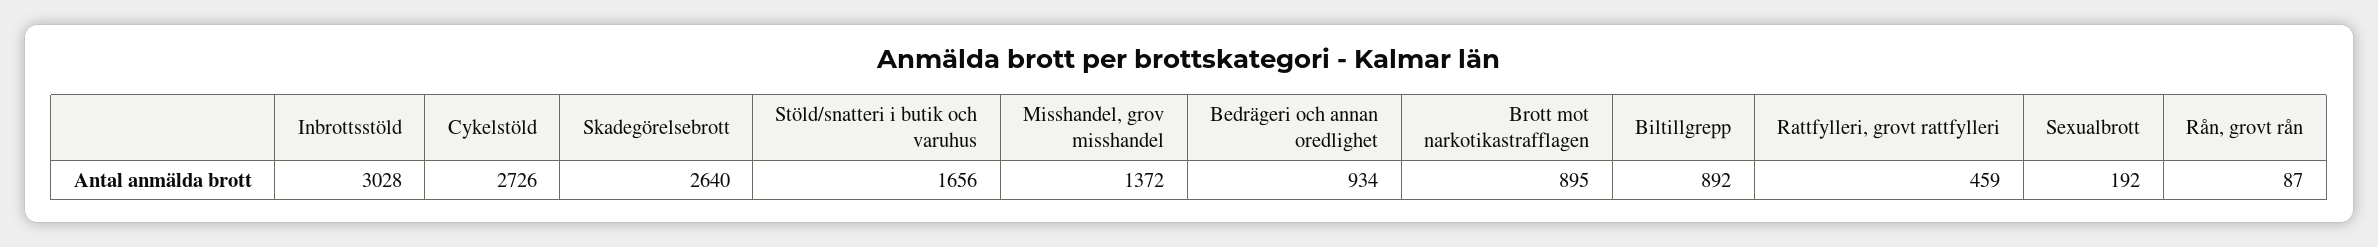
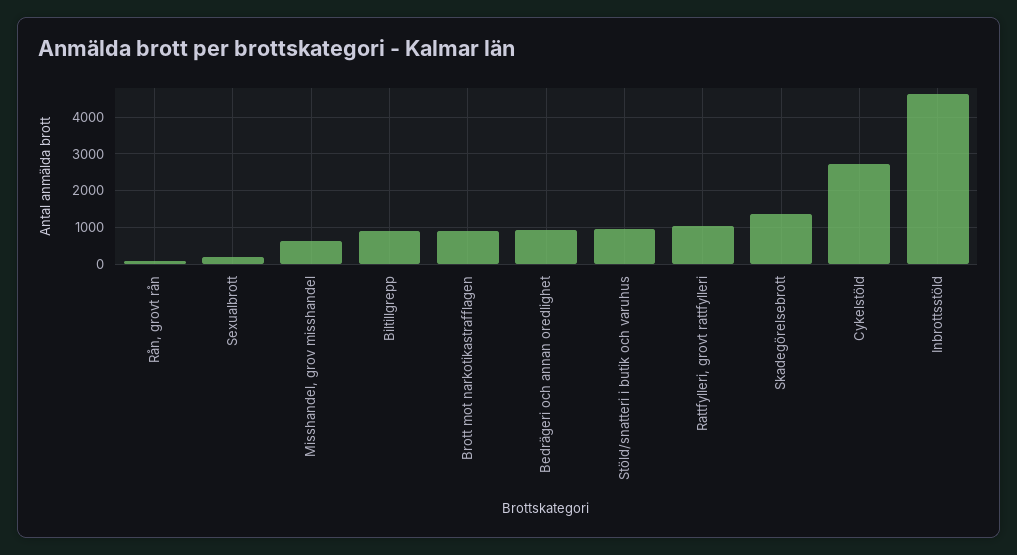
Inbrottsstöld: 3028 -> 4600
Skadegörelsebrott: 2640 -> 1400
Stöld/snatteri i butik och varuhus: 1656 -> 1000
Misshandel, grov misshandel: 1372 -> 600
Rattfylleri, grovt rattfylleri: 459 -> 1000

